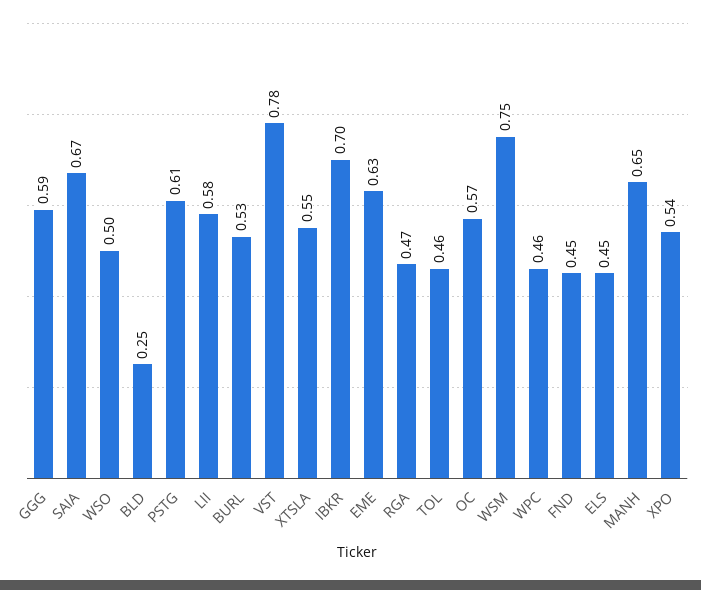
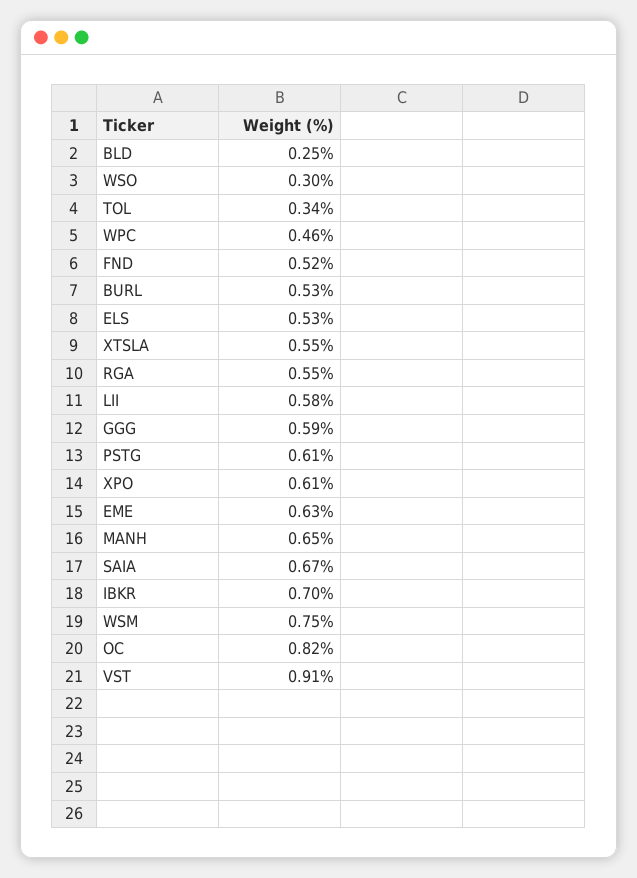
WSO: 0.5 -> 0.3
VST: 0.78 -> 0.91
RGA: 0.47 -> 0.55
TOL: 0.46 -> 0.34
OC: 0.57 -> 0.82
FND: 0.45 -> 0.52
ELS: 0.45 -> 0.53
XPO: 0.54 -> 0.61

